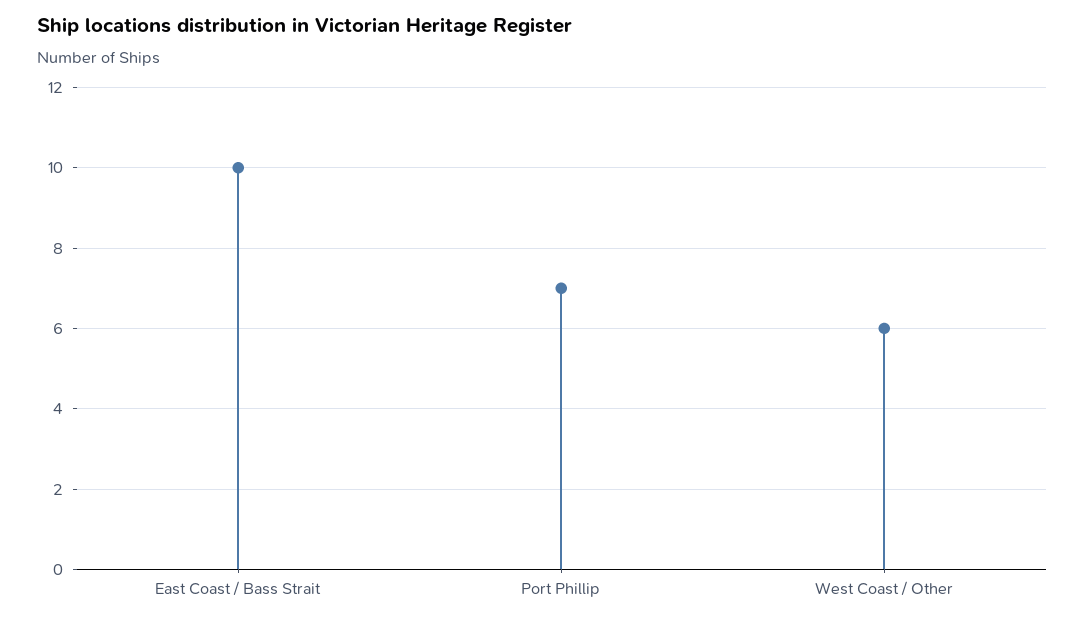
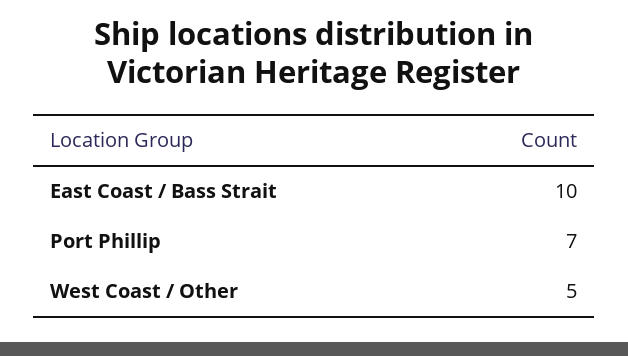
West Coast / Other: 6 -> 5

